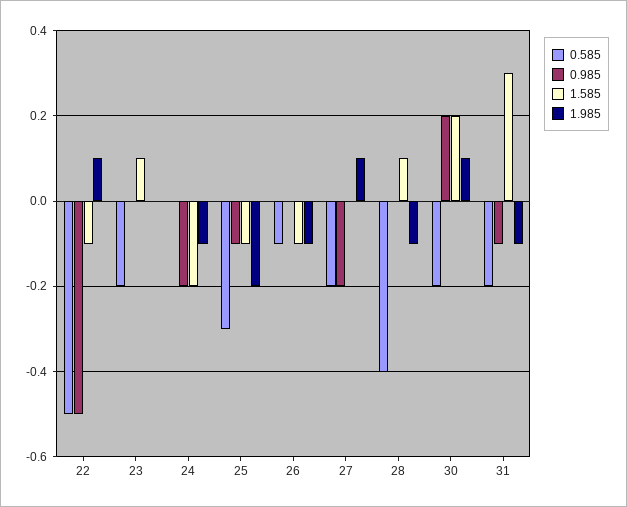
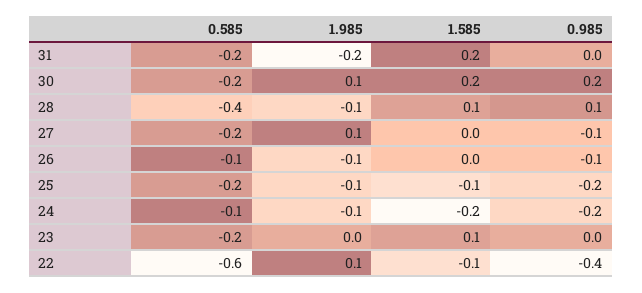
0.585, 22: -0.5 -> -0.6
0.985, 22: -0.5 -> -0.4
0.585, 24: 0 -> -0.1
0.585, 25: -0.3 -> -0.2
0.985, 25: -0.1 -> -0.2
1.985, 25: -0.2 -> -0.1
0.985, 26: 0 -> -0.1
1.585, 26: -0.1 -> 0
0.985, 27: -0.2 -> -0.1
0.985, 28: 0 -> 0.1
0.985, 31: -0.1 -> 0
1.585, 31: 0.3 -> 0.2
1.985, 31: -0.1 -> -0.2

